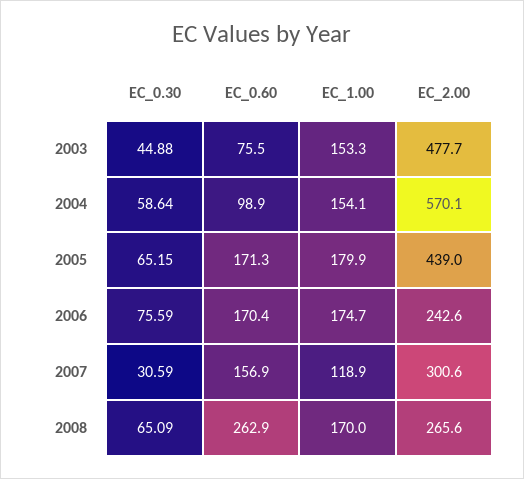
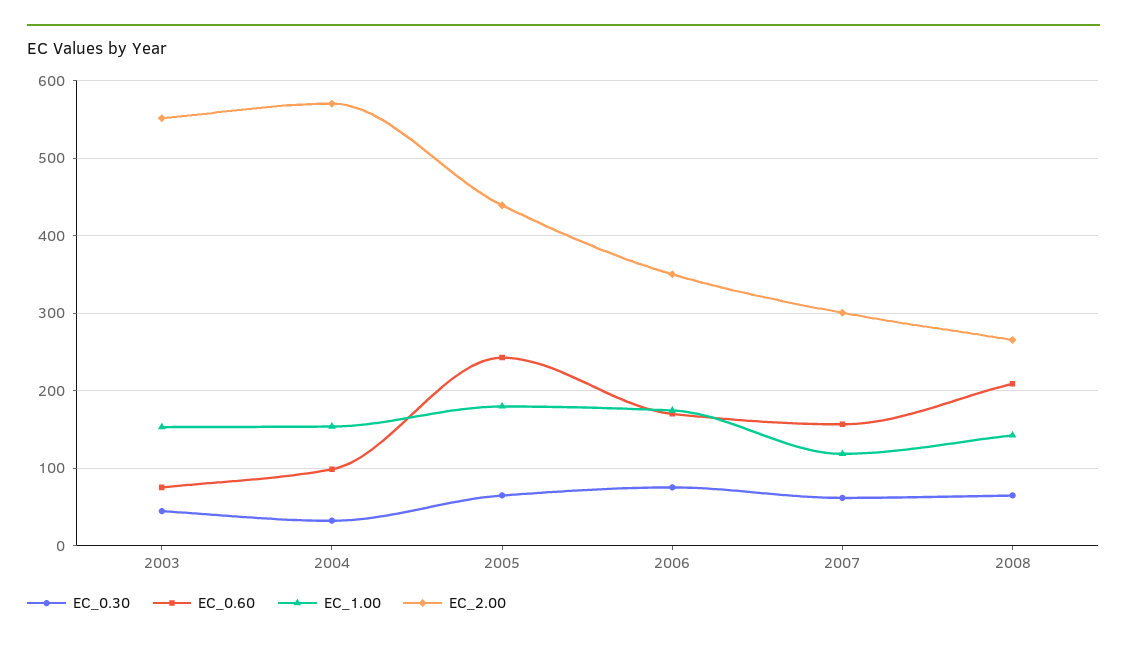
EC_2.00, 2003: 477.7 -> 550
EC_0.30, 2004: 58.64 -> 30
EC_0.60, 2005: 171.3 -> 240
EC_2.00, 2006: 242.6 -> 350
EC_0.30, 2007: 30.59 -> 60
EC_0.60, 2008: 262.9 -> 210
EC_1.00, 2008: 170 -> 140

